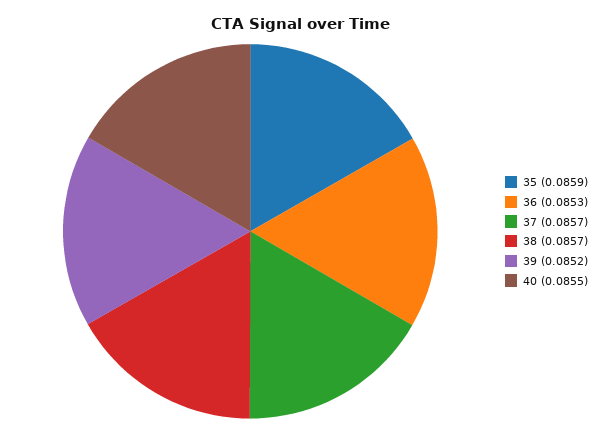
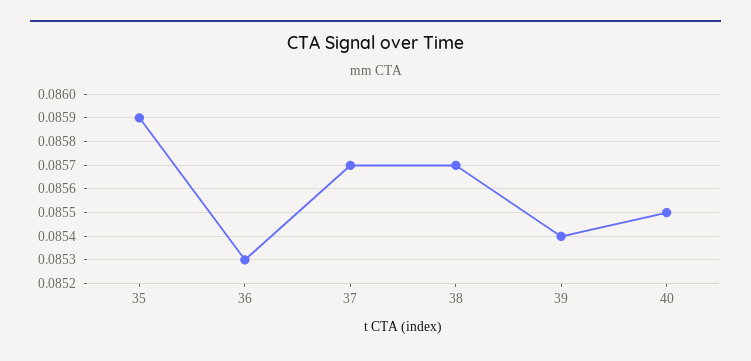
39: 0.0852 -> 0.0854

